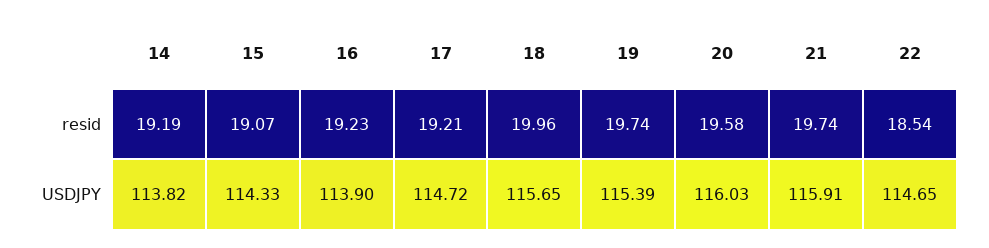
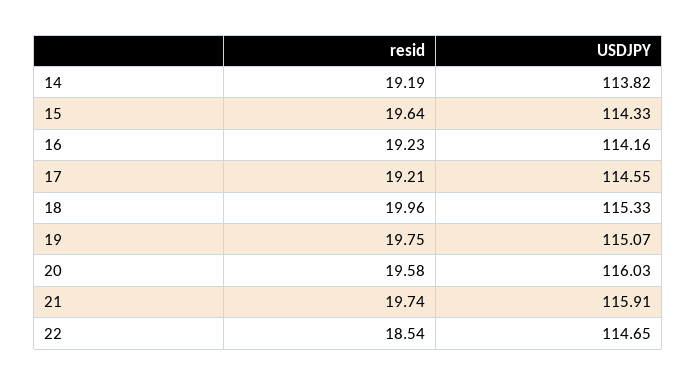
15, resid: 19.07 -> 19.64
19, resid: 19.74 -> 19.75
16, USDJPY: 113.9 -> 114.16
17, USDJPY: 114.72 -> 114.55
18, USDJPY: 115.65 -> 115.33
19, USDJPY: 115.39 -> 115.07

